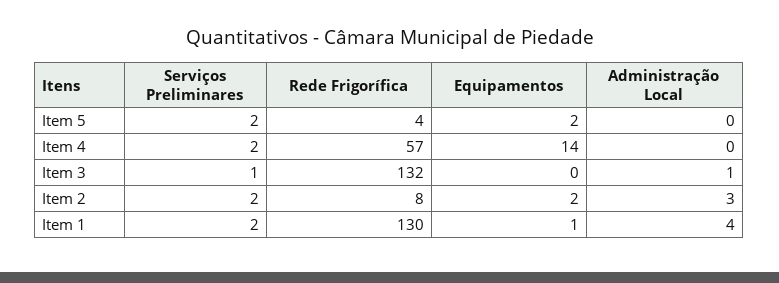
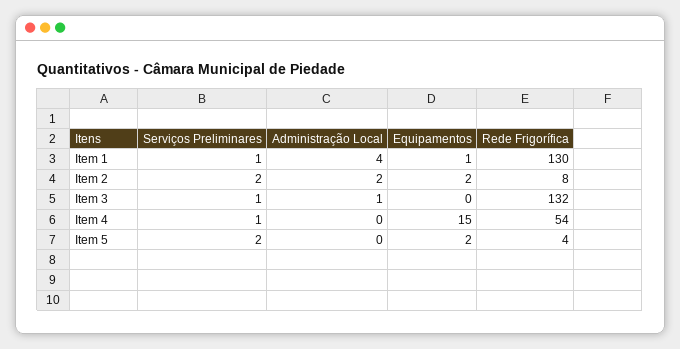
Serviços Preliminares, Item 4: 2 -> 1
Rede Frigorífica, Item 4: 57 -> 54
Equipamentos, Item 4: 14 -> 15
Administração Local, Item 2: 3 -> 2
Serviços Preliminares, Item 1: 2 -> 1

